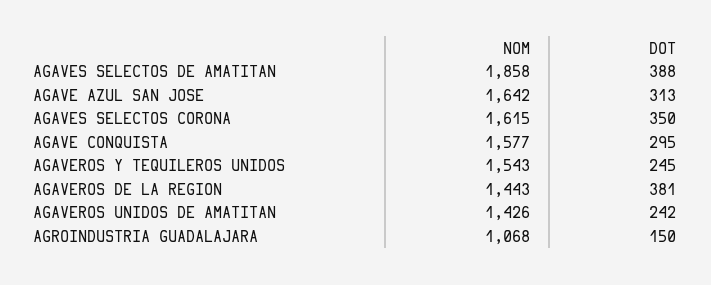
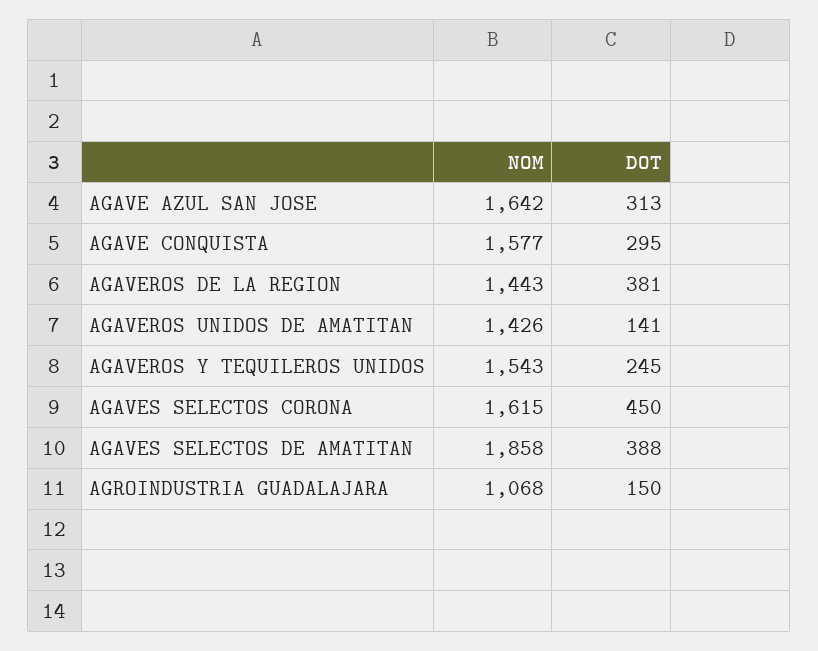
DOT, AGAVES SELECTOS CORONA: 350 -> 450
DOT, AGAVEROS UNIDOS DE AMATITAN: 242 -> 141

